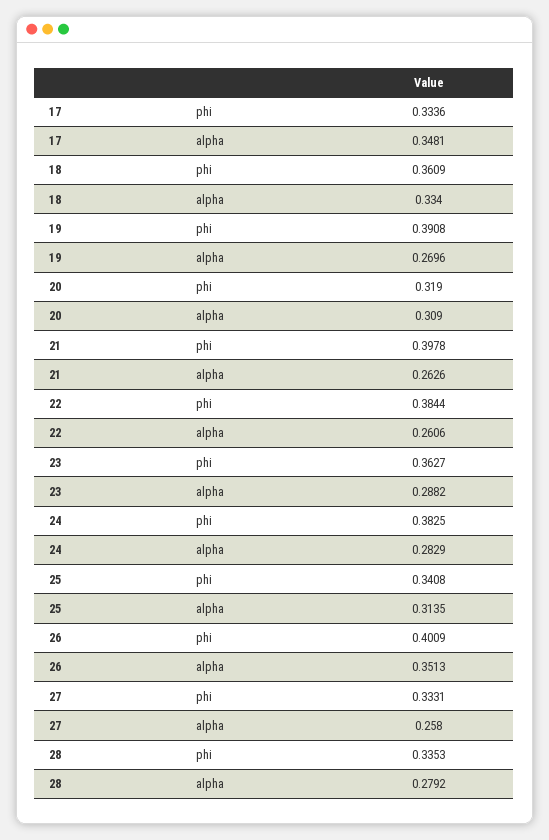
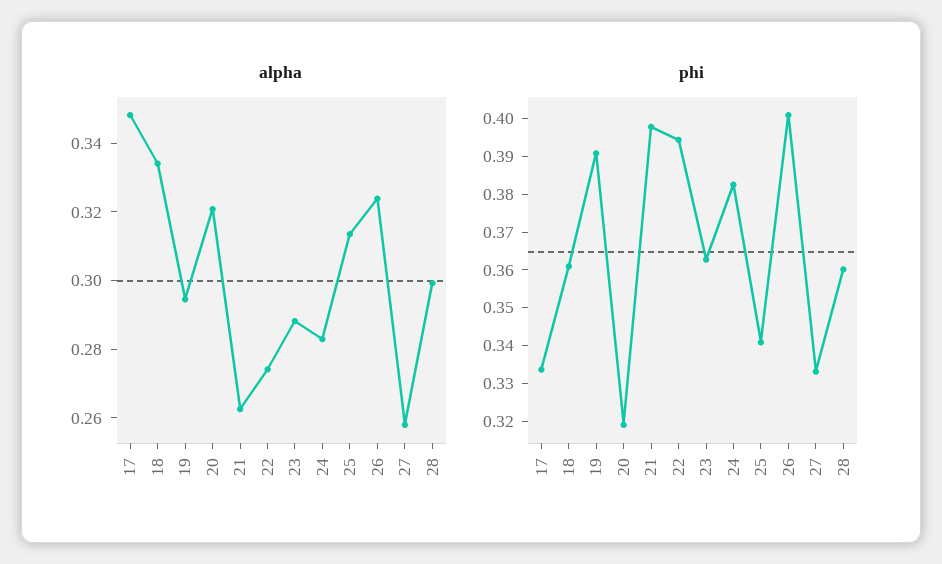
alpha, 19: 0.2696 -> 0.295
alpha, 20: 0.309 -> 0.32
phi, 22: 0.3844 -> 0.395
alpha, 22: 0.2606 -> 0.275
alpha, 26: 0.3513 -> 0.325
phi, 28: 0.3353 -> 0.36
alpha, 28: 0.2792 -> 0.3

